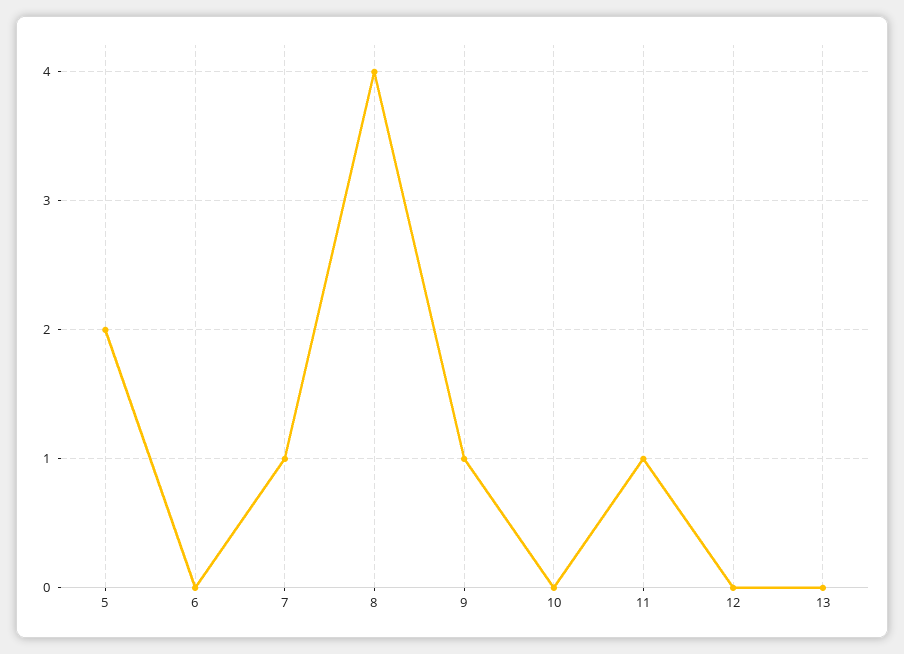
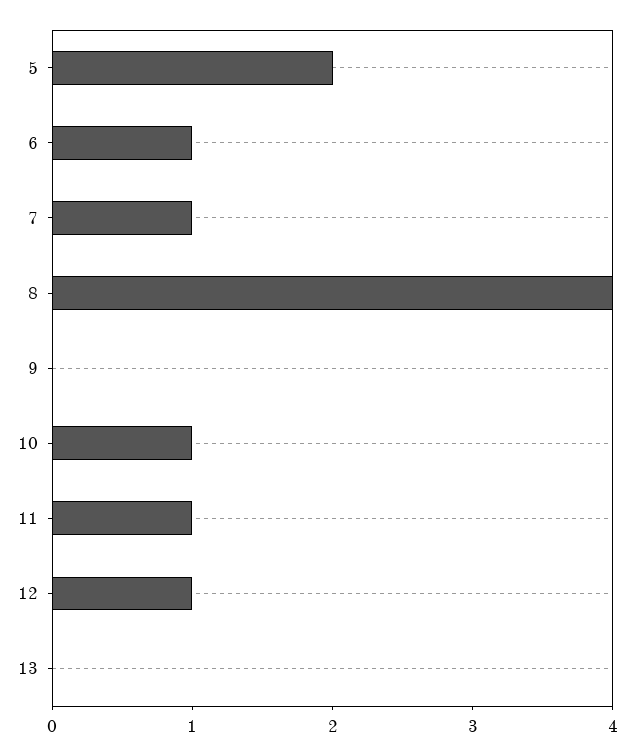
6: 0 -> 1
9: 1 -> 0
10: 0 -> 1
12: 0 -> 1

